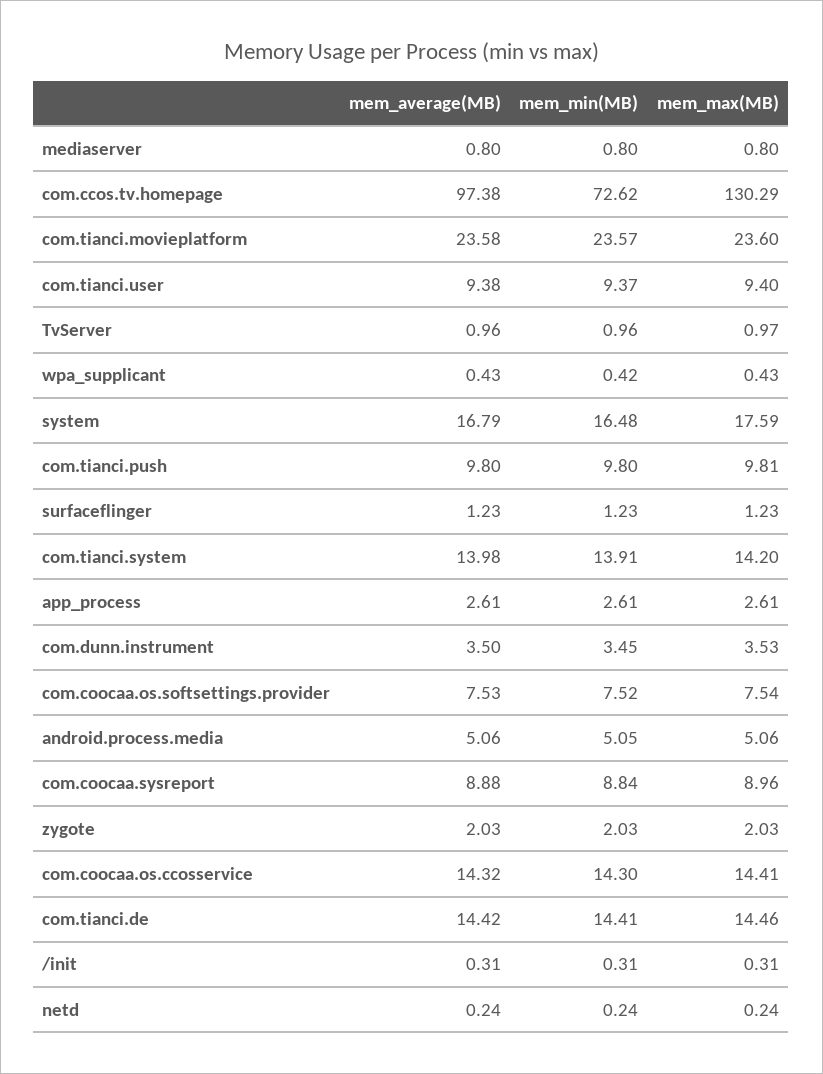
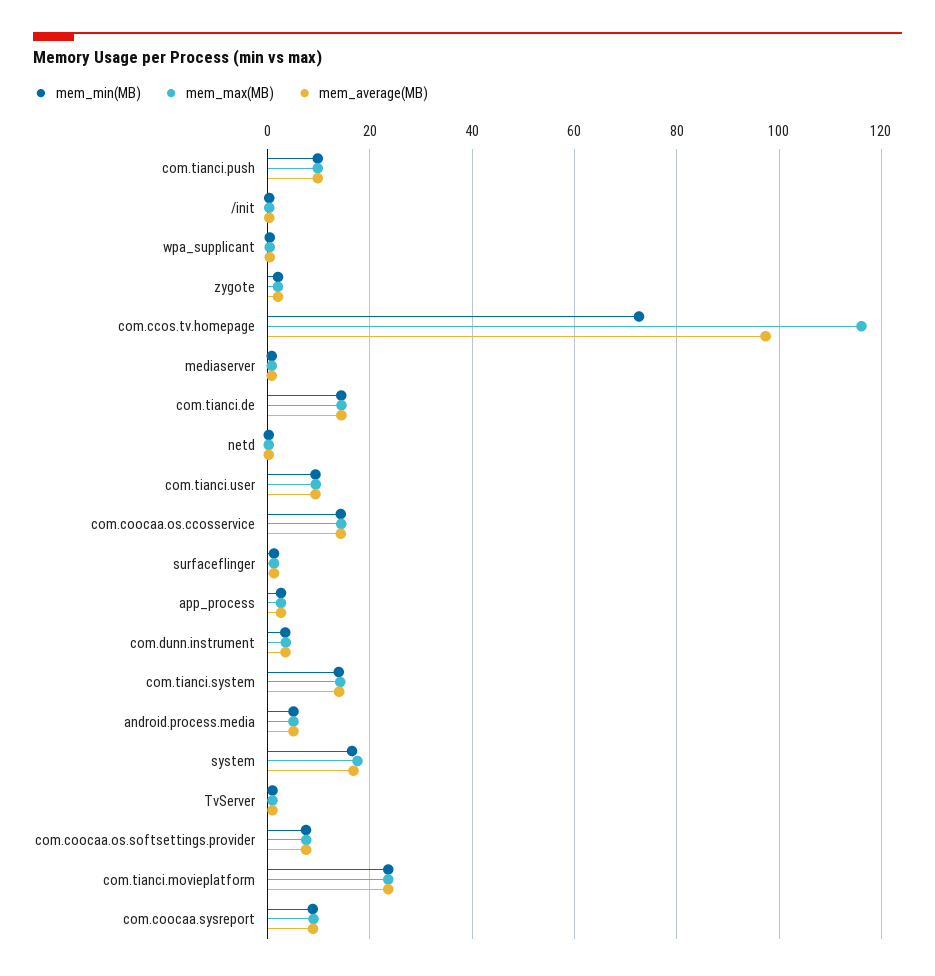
mem_max(MB), com.ccos.tv.homepage: 130.29 -> 116

